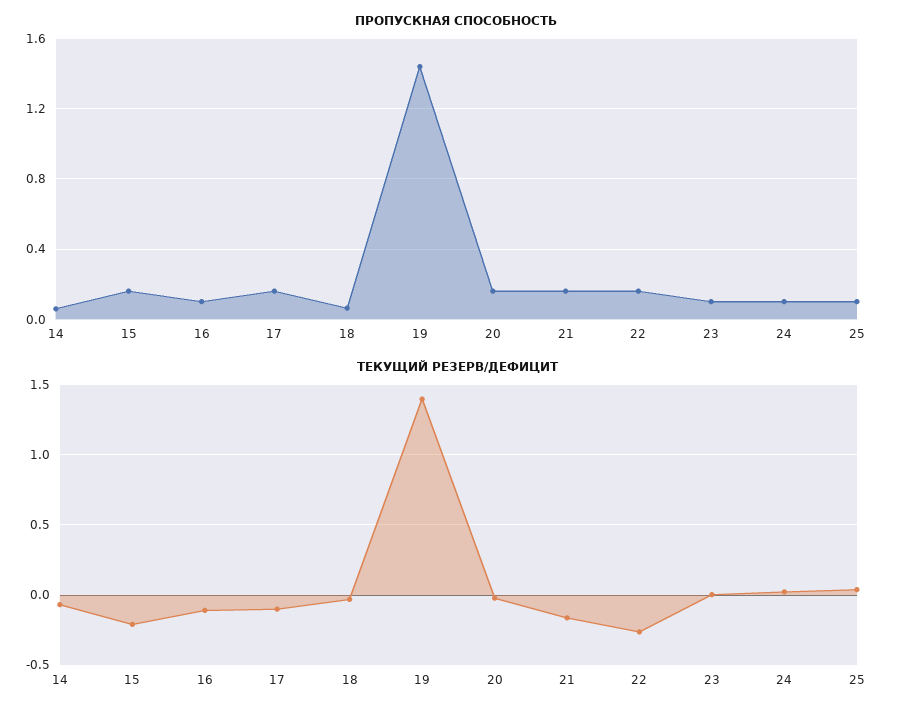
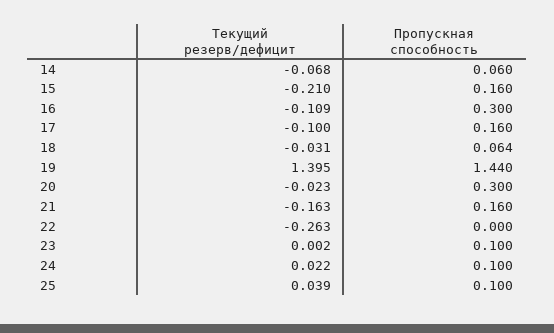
ПРОПУСКНАЯ СПОСОБНОСТЬ, 16: 0.1 -> 0.3
ПРОПУСКНАЯ СПОСОБНОСТЬ, 20: 0.15 -> 0.3
ПРОПУСКНАЯ СПОСОБНОСТЬ, 22: 0.15 -> 0

